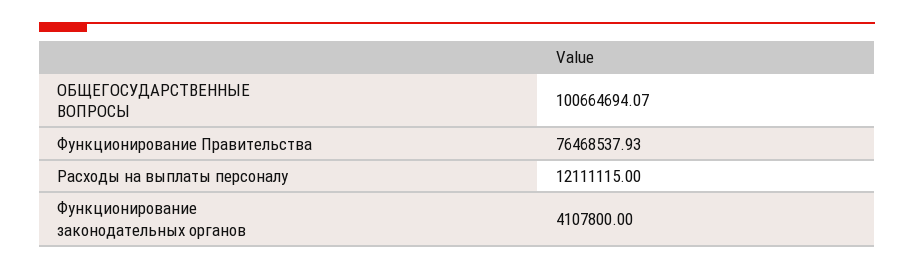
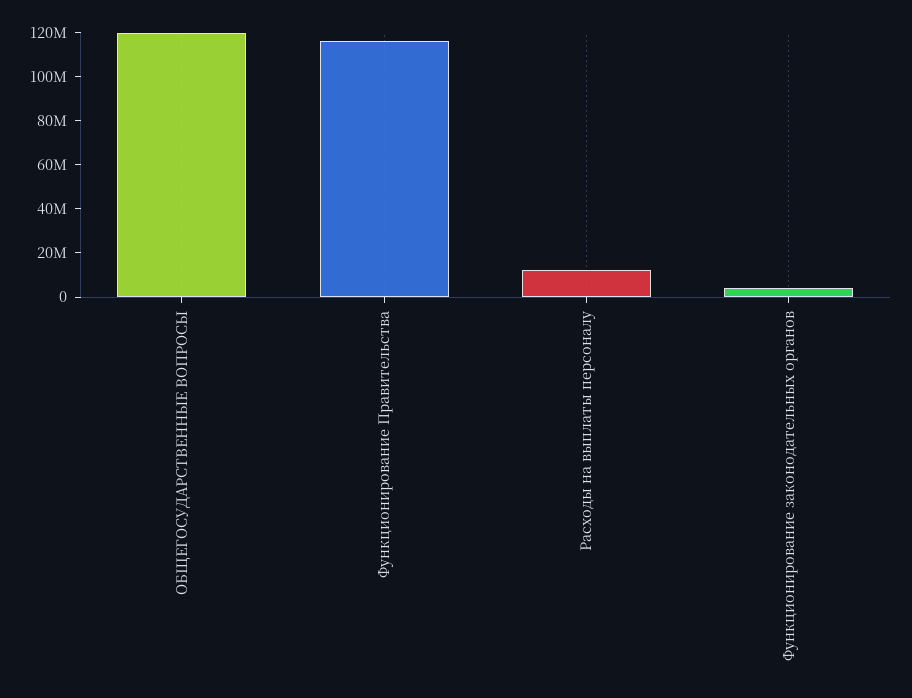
ОБЩЕГОСУДАРСТВЕННЫЕ ВОПРОСЫ: 100664694.07 -> 120000000
Функционирование Правительства: 76468537.93 -> 115000000

